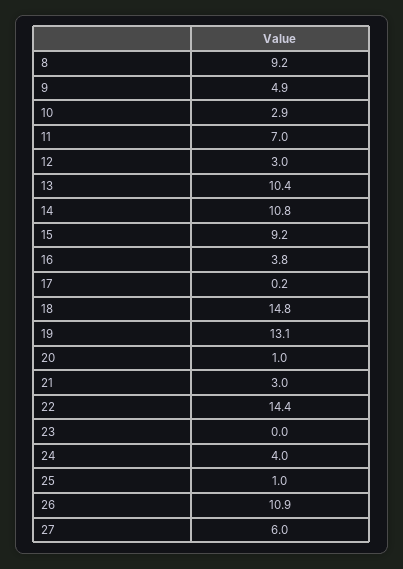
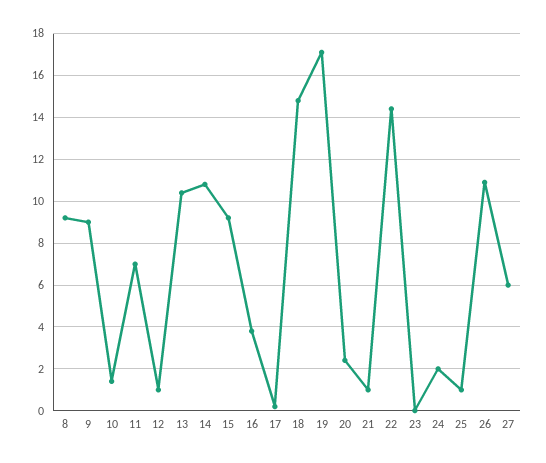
9: 4.9 -> 9
10: 2.9 -> 1.5
12: 3 -> 1
19: 13.1 -> 17
20: 1 -> 2.5
21: 3 -> 1
24: 4 -> 2

